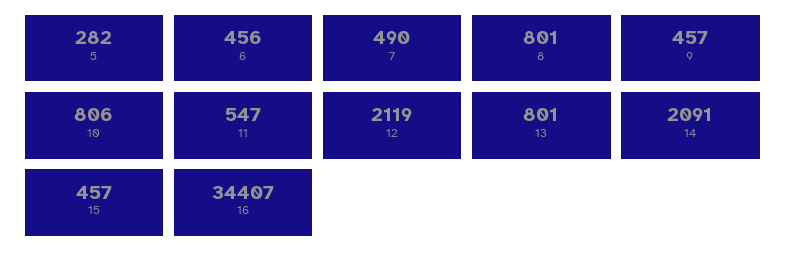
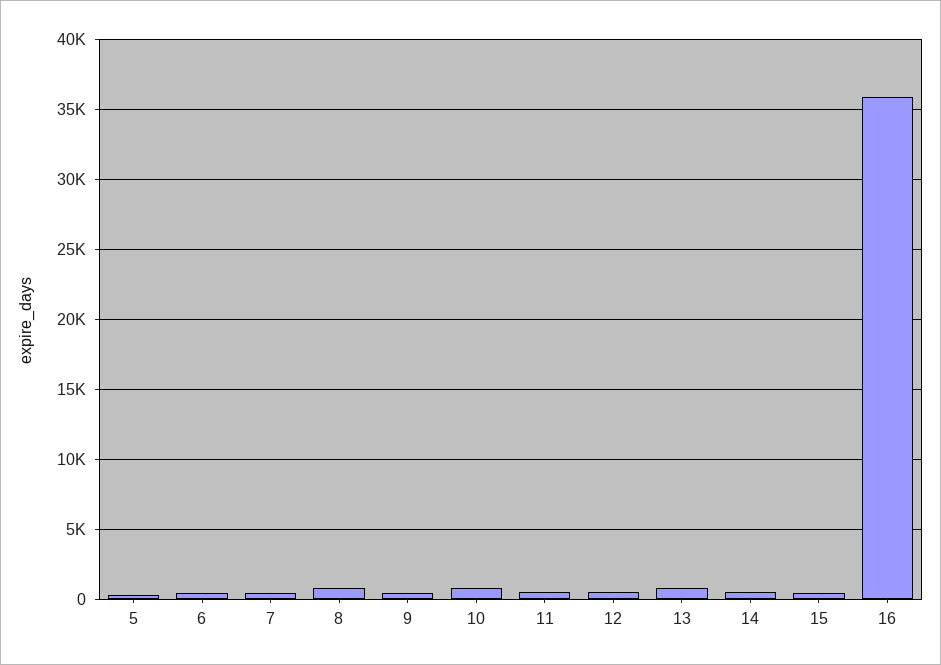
12: 2119 -> 500
14: 2091 -> 500
16: 34407 -> 36000

